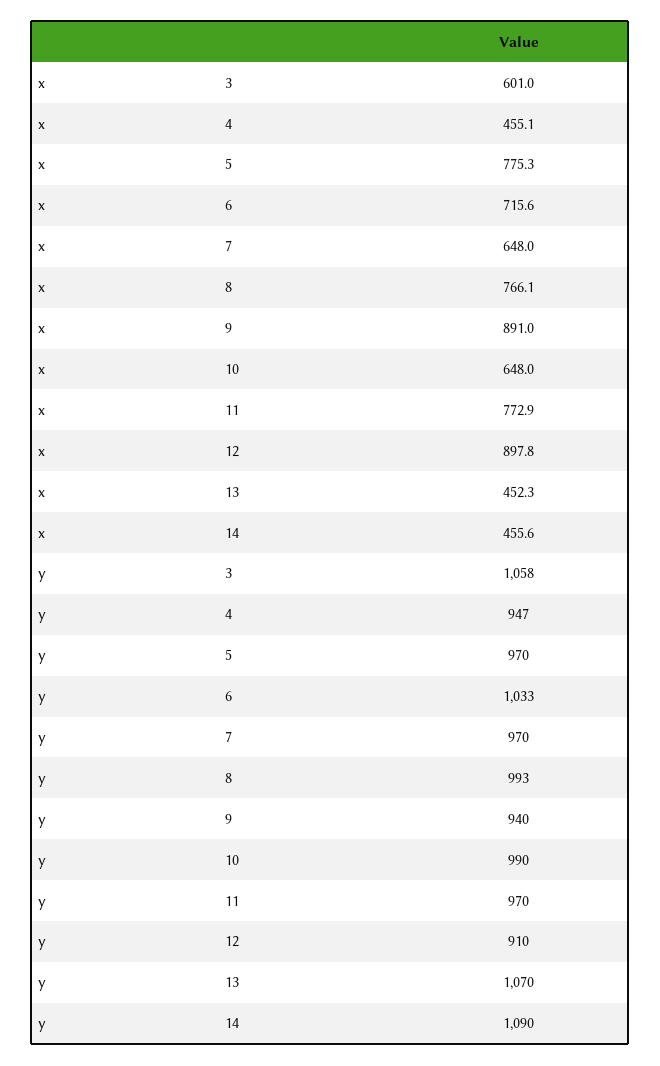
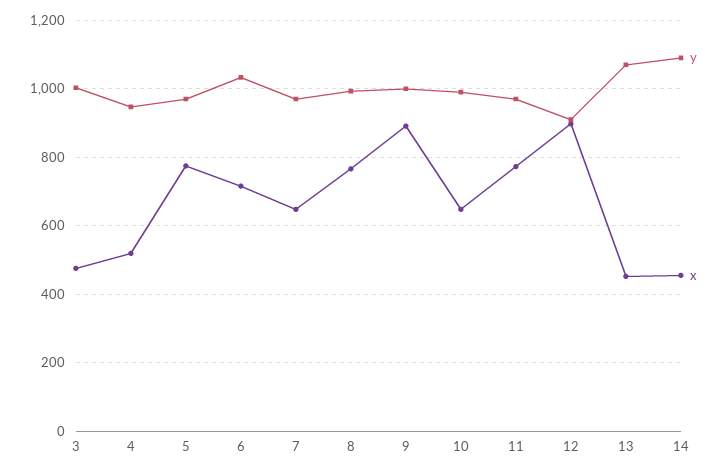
x, 3: 601 -> 480
x, 4: 455.1 -> 520
y, 3: 1058 -> 1000
y, 9: 940 -> 1000

